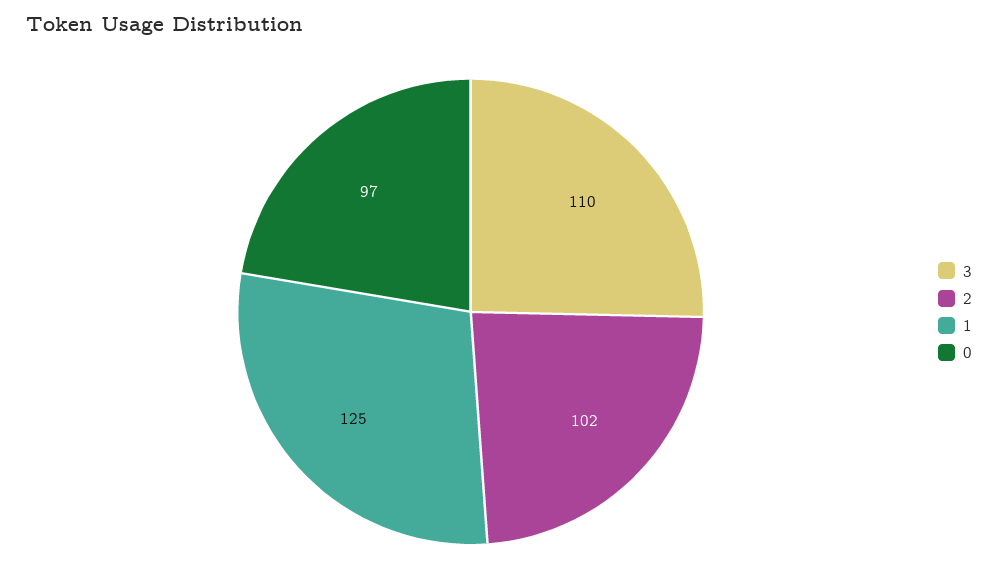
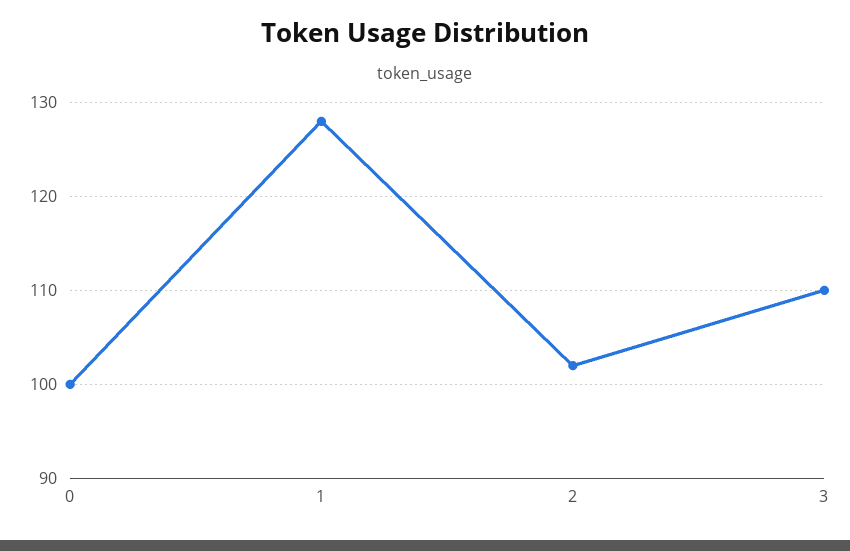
1: 125 -> 128
0: 97 -> 100

